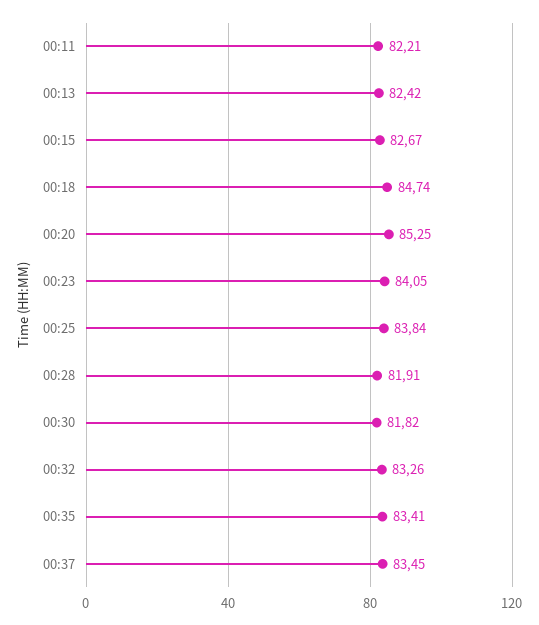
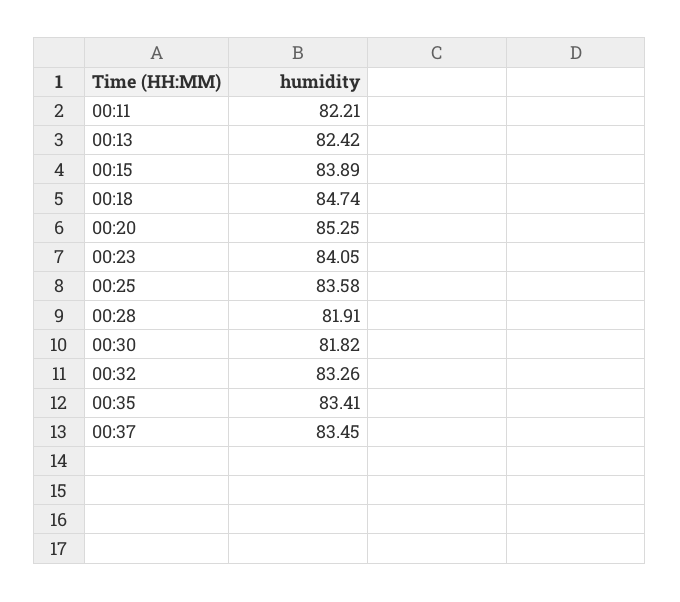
00:15: 82.67 -> 83.89
00:25: 83.84 -> 83.58

